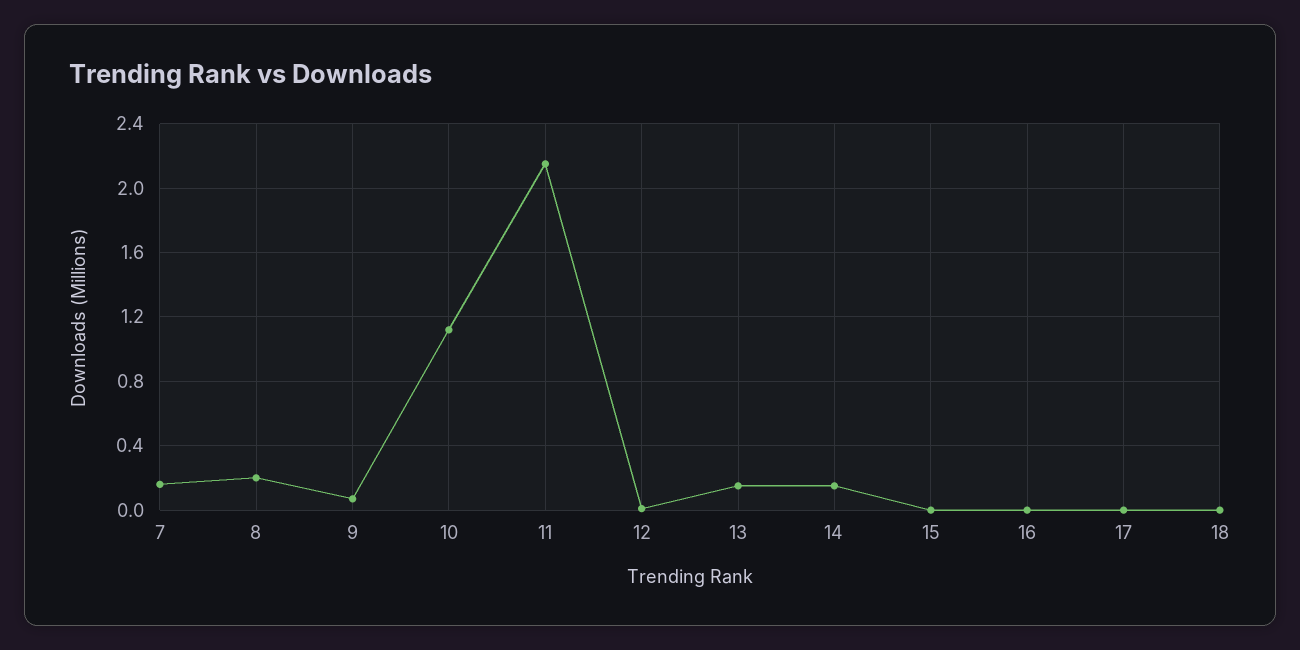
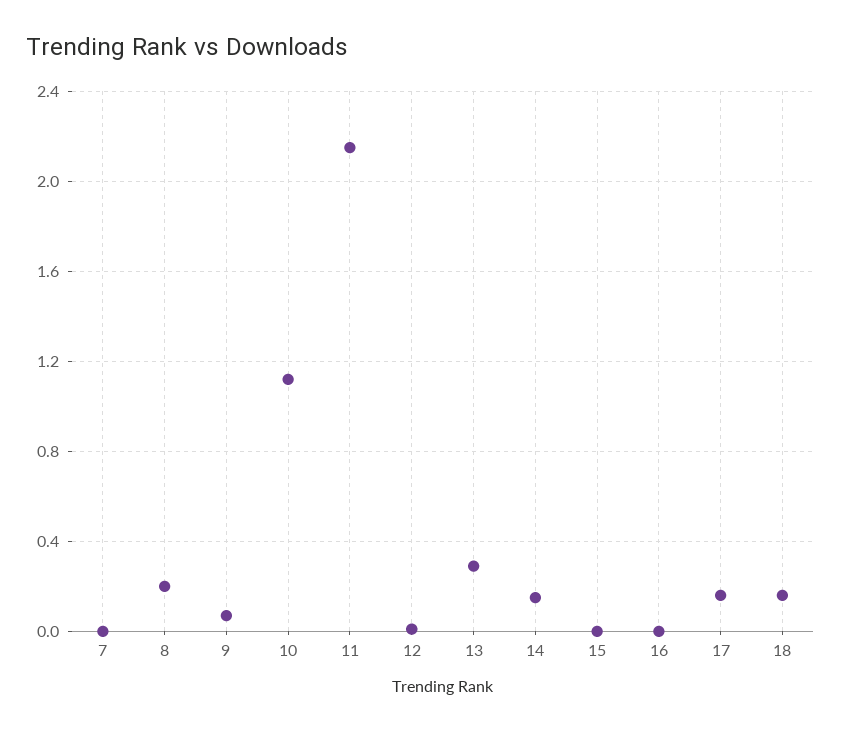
7: 0.15 -> 0
13: 0.15 -> 0.3
17: 0 -> 0.15
18: 0 -> 0.15

